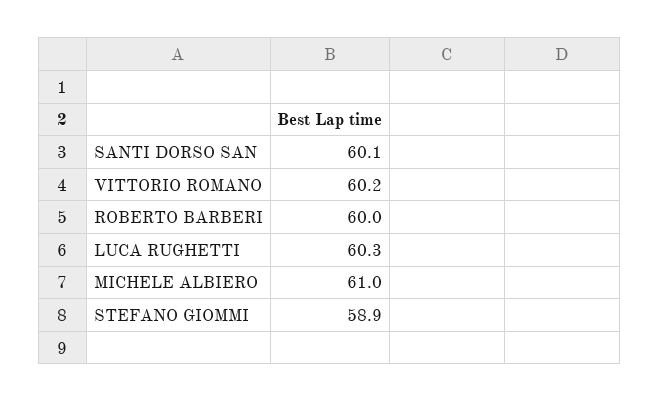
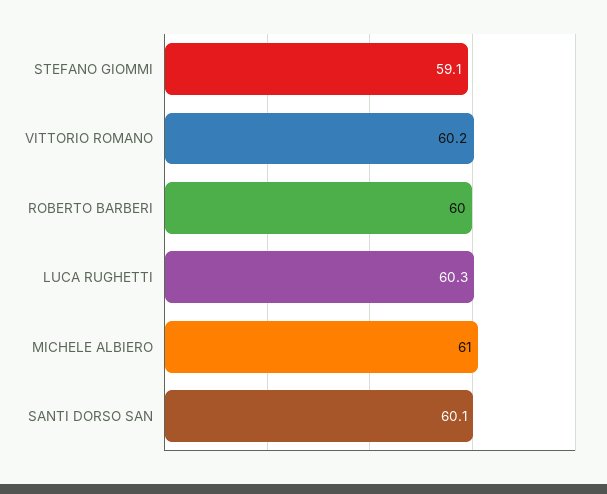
STEFANO GIOMMI: 58.9 -> 59.1

